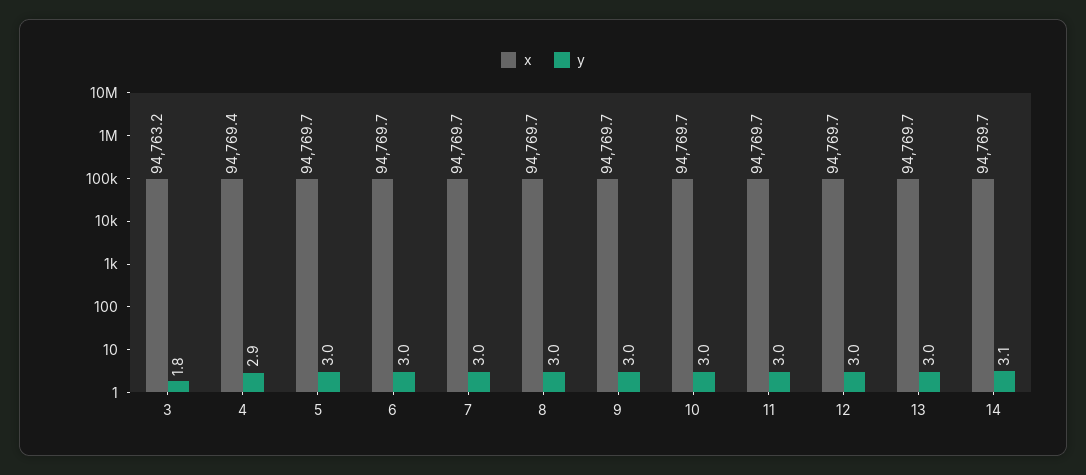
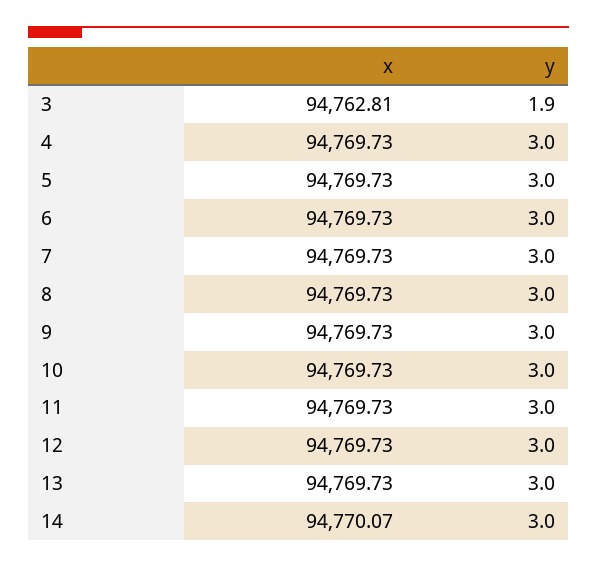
x, 3: 94763.2 -> 94762.81
y, 3: 1.8 -> 1.9
x, 4: 94769.4 -> 94769.73
y, 4: 2.9 -> 3
x, 14: 94769.7 -> 94770.07
y, 14: 3.1 -> 3

